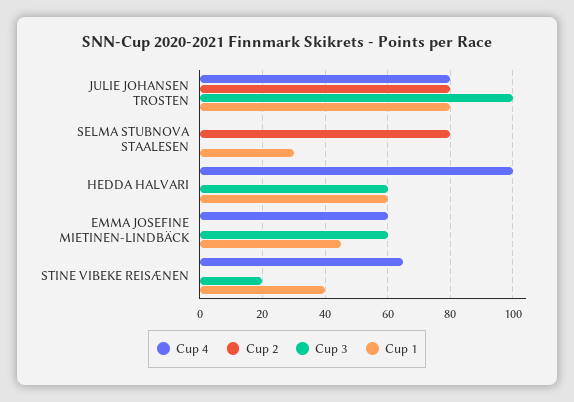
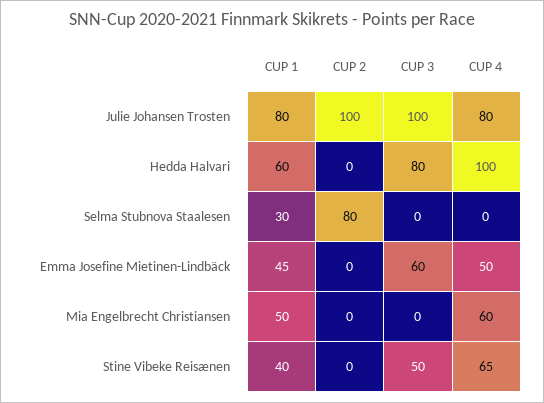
Cup 2, JULIE JOHANSEN TROSTEN: 80 -> 100
Cup 3, HEDDA HALVARI: 60 -> 80
Cup 4, EMMA JOSEFINE MIETINEN-LINDBÄCK: 60 -> 50
Cup 3, STINE VIBEKE REISÆNEN: 20 -> 50
Cup 1, Mia Engelbrecht Christiansen: none -> 50
Cup 2, Mia Engelbrecht Christiansen: none -> 0
Cup 3, Mia Engelbrecht Christiansen: none -> 0
Cup 4, Mia Engelbrecht Christiansen: none -> 60

